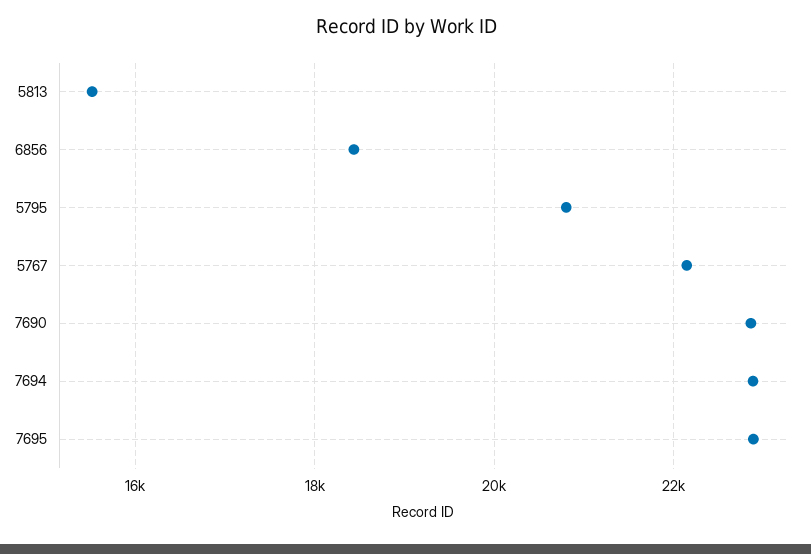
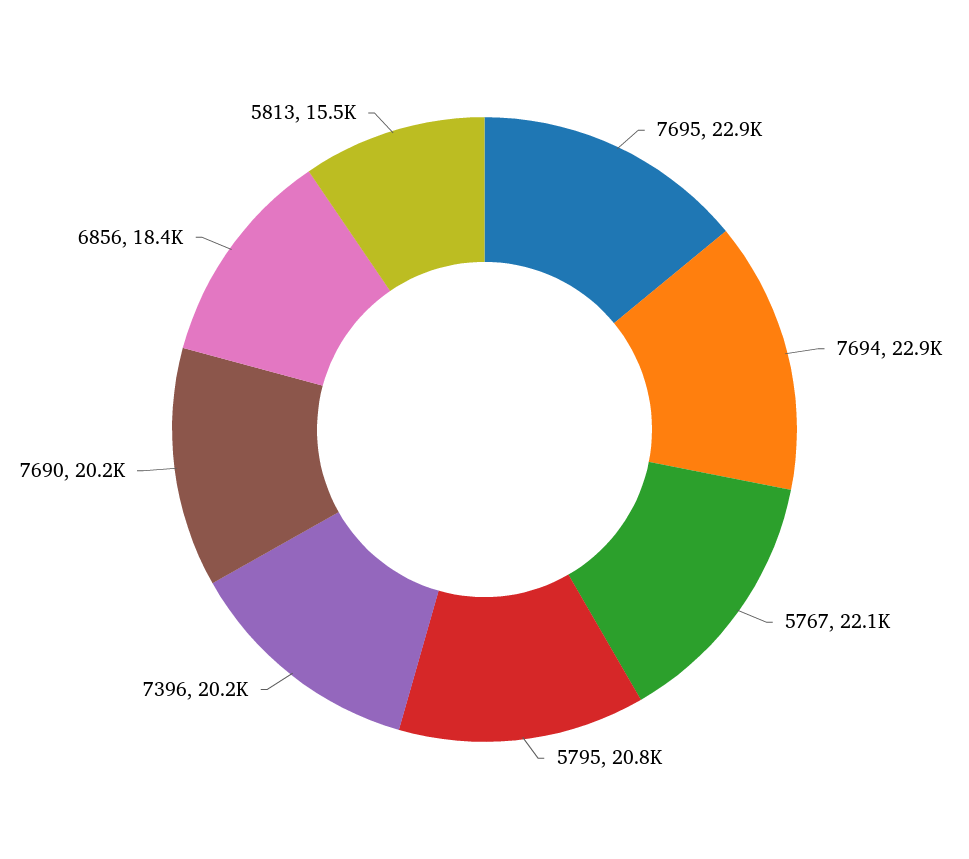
7690: 22800 -> 20200
7396: none -> 20200

